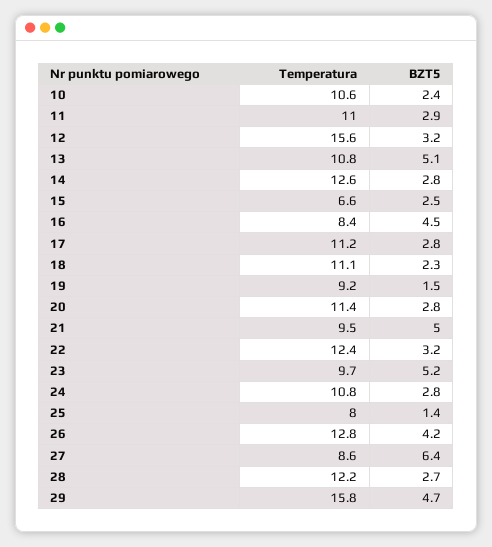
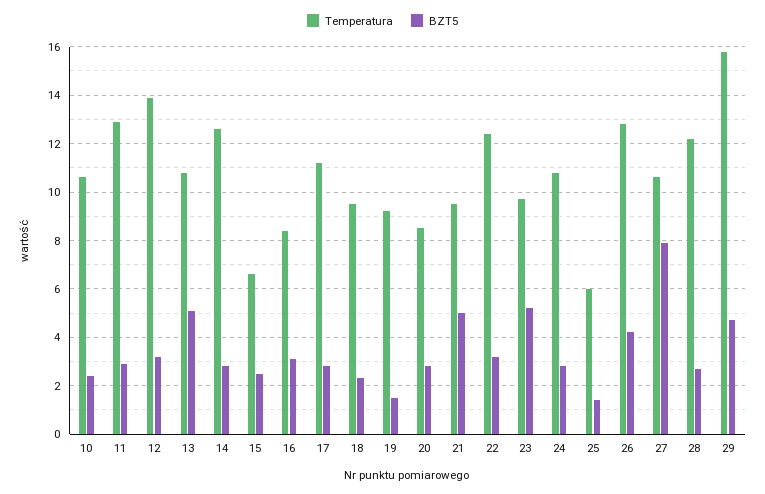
Temperatura, 11: 11 -> 13
Temperatura, 12: 15.6 -> 14
BZT5, 16: 4.5 -> 3
Temperatura, 18: 11.1 -> 9.5
Temperatura, 20: 11.4 -> 8.5
Temperatura, 25: 8 -> 6
Temperatura, 27: 8.6 -> 10.5
BZT5, 27: 6.4 -> 8

